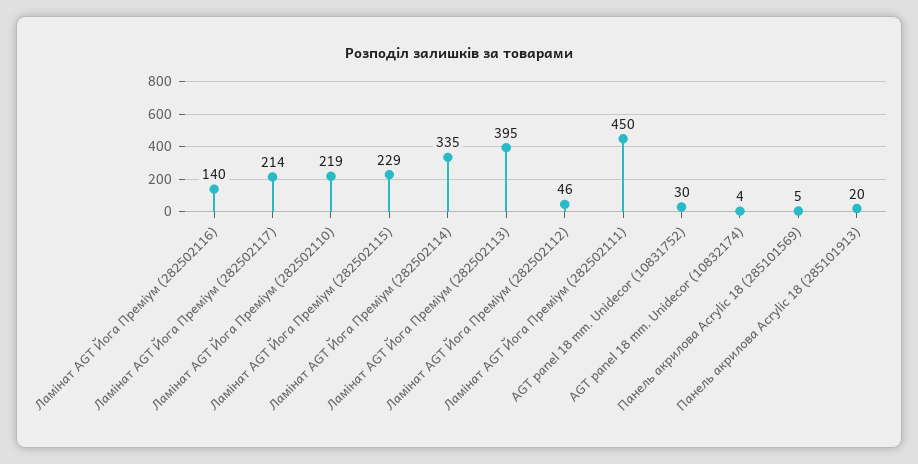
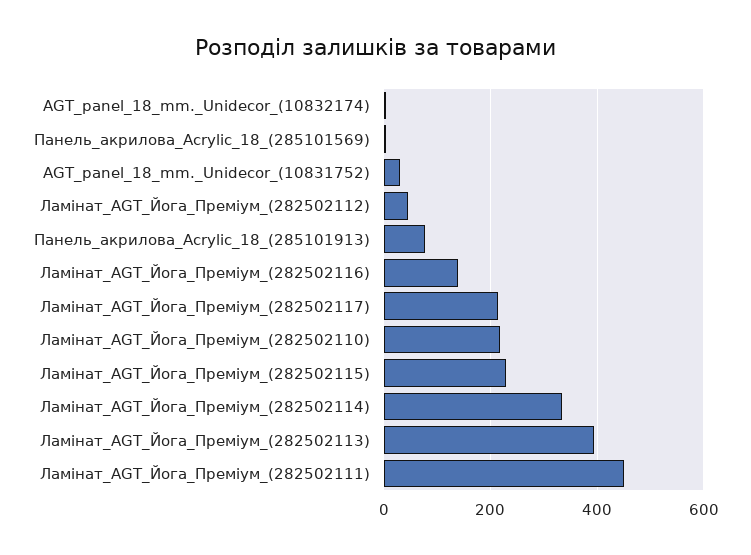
Панель акрилова Acrylic 18 (285101913): 20 -> 80

